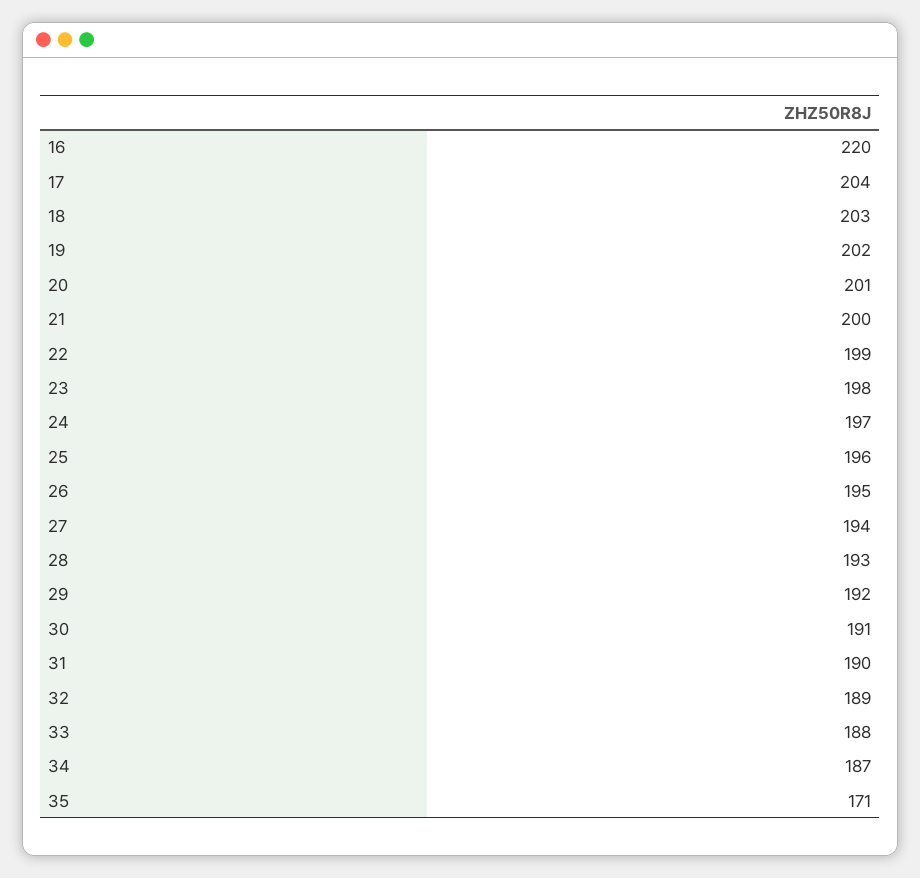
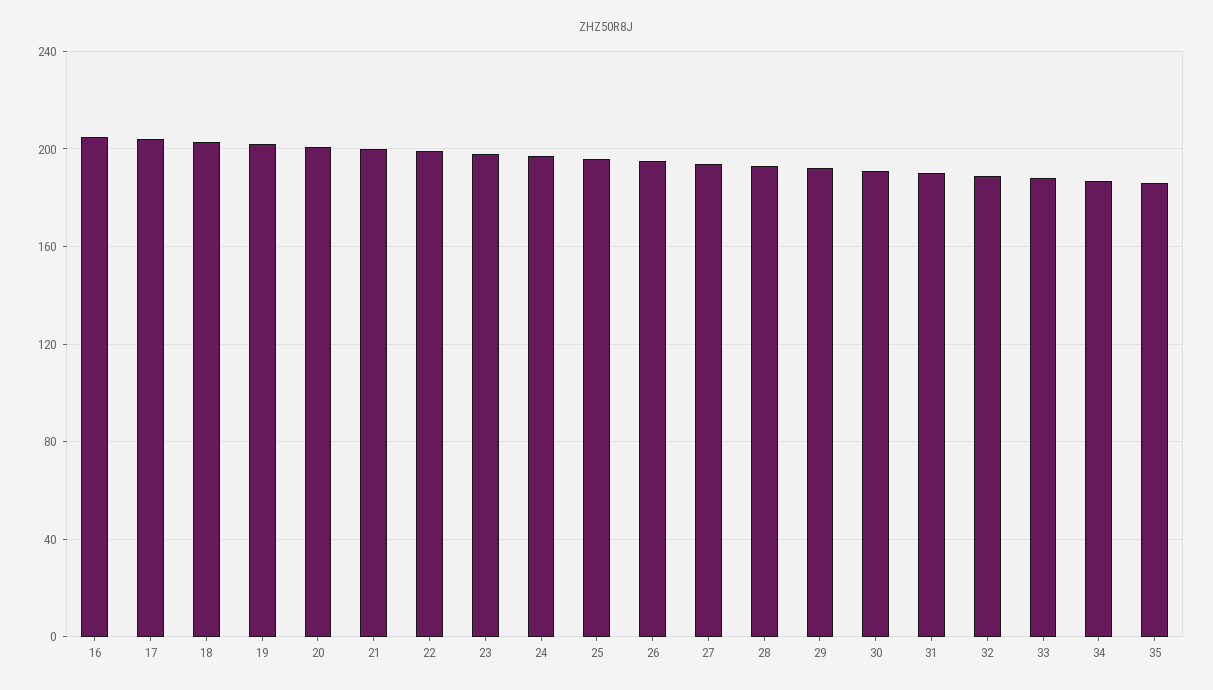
16: 220 -> 205
35: 171 -> 185

